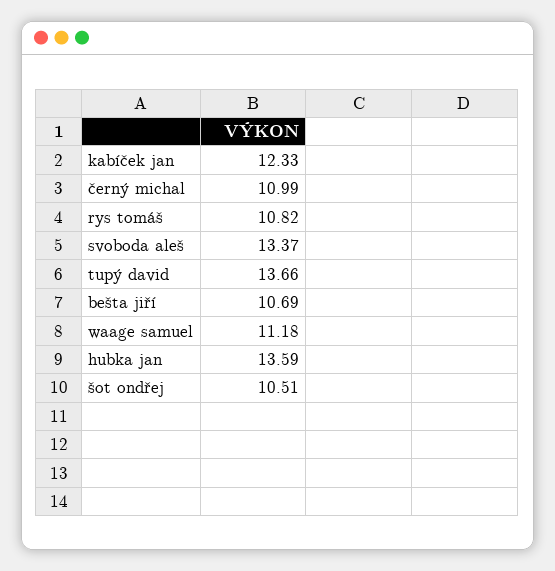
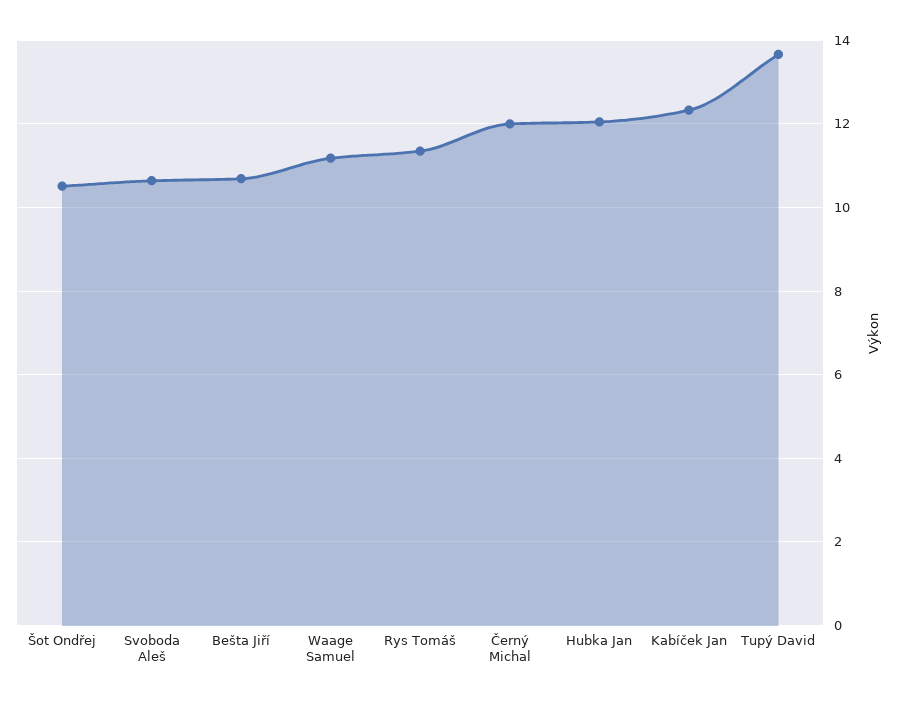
černý michal: 10.99 -> 12
rys tomáš: 10.82 -> 11.4
svoboda aleš: 13.37 -> 10.6
hubka jan: 13.59 -> 12

